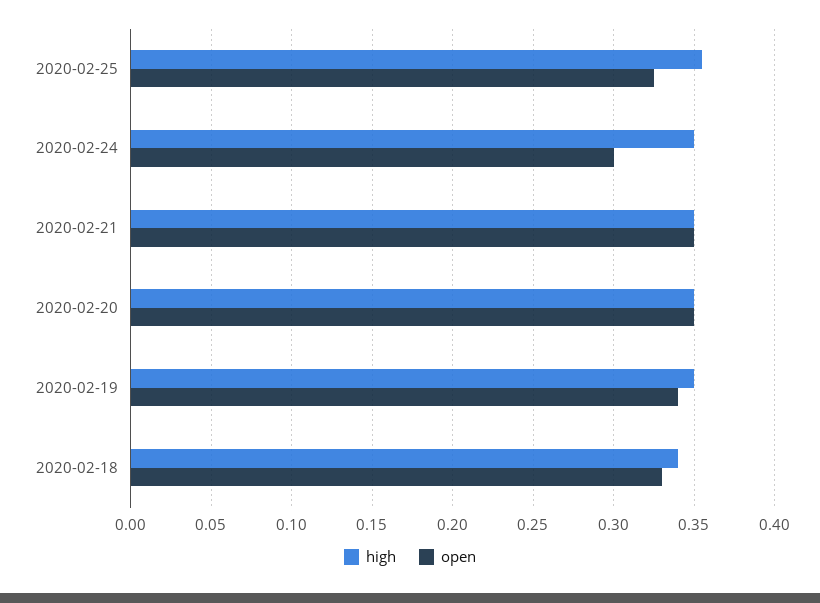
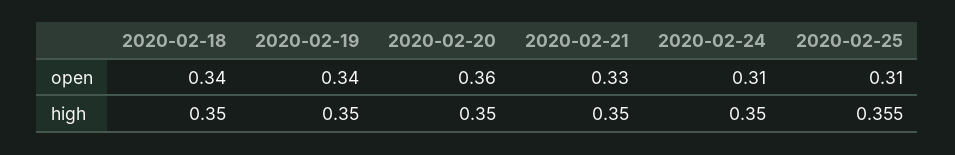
open, 2020-02-25: 0.325 -> 0.31
open, 2020-02-24: 0.3 -> 0.31
open, 2020-02-21: 0.35 -> 0.33
open, 2020-02-20: 0.35 -> 0.36
high, 2020-02-18: 0.34 -> 0.35
open, 2020-02-18: 0.33 -> 0.34

